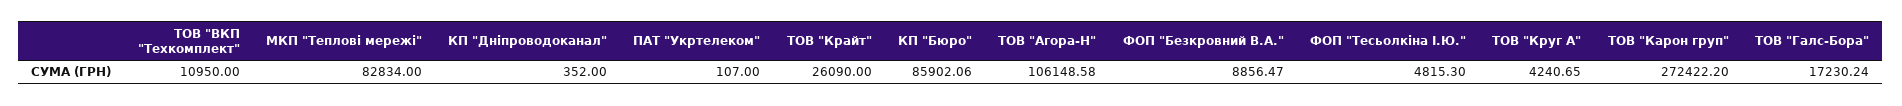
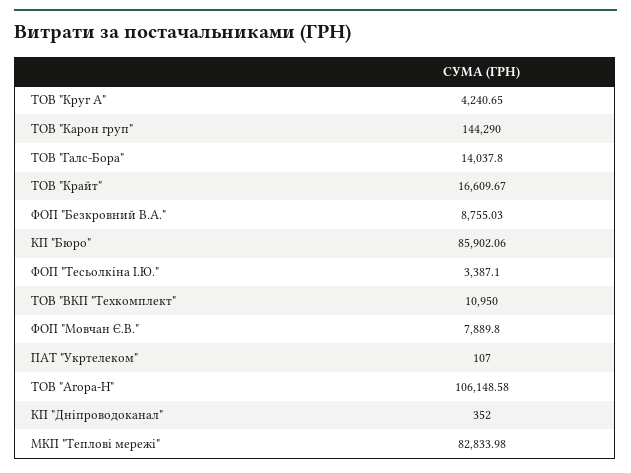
МКП "Теплові мережі": 82834 -> 82833.98
ТОВ "Крайт": 26090 -> 16609.67
ФОП "Безкровний В.А.": 8856.47 -> 8755.03
ФОП "Тесьолкіна І.Ю.": 4815.3 -> 3387.1
ТОВ "Карон груп": 272422.2 -> 144290
ТОВ "Галс-Бора": 17230.24 -> 14037.8
ФОП "Мовчан Є.В.": none -> 7889.8

